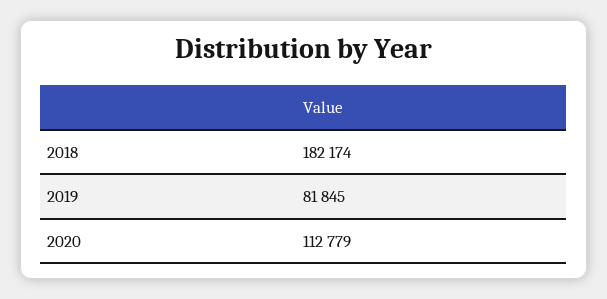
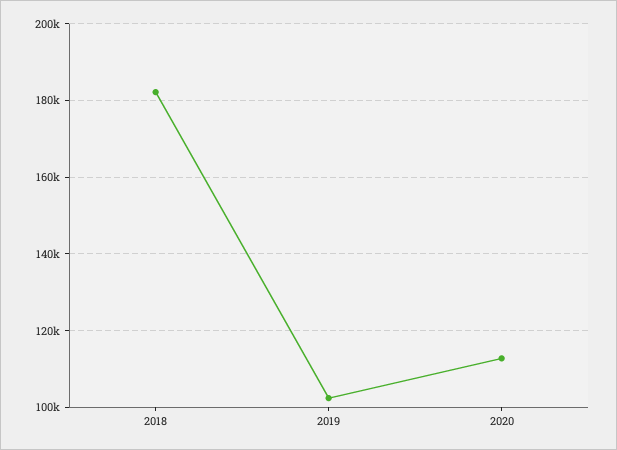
2019: 81845 -> 102000

